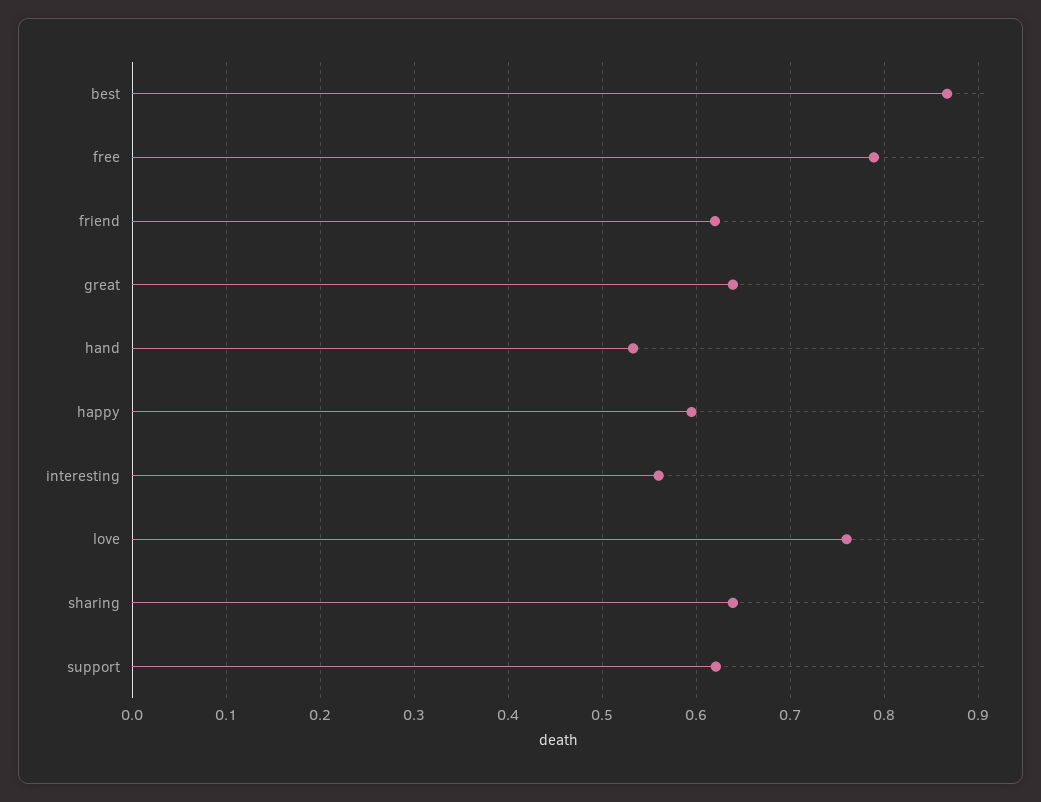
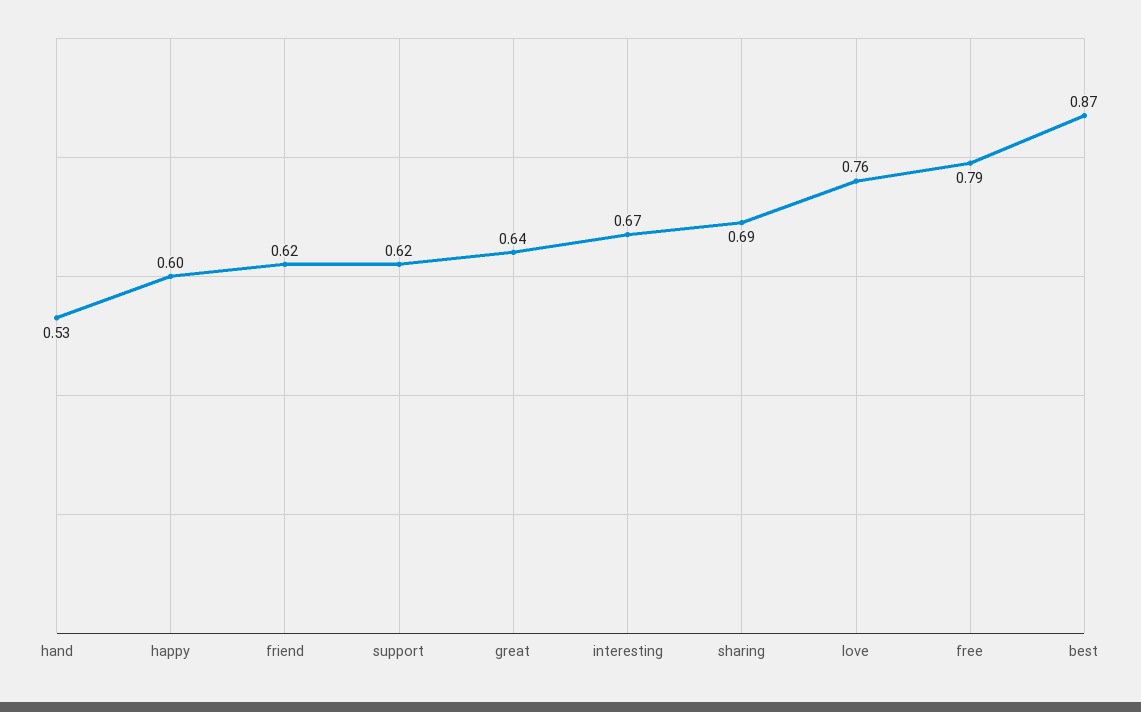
interesting: 0.56 -> 0.67
sharing: 0.64 -> 0.69

